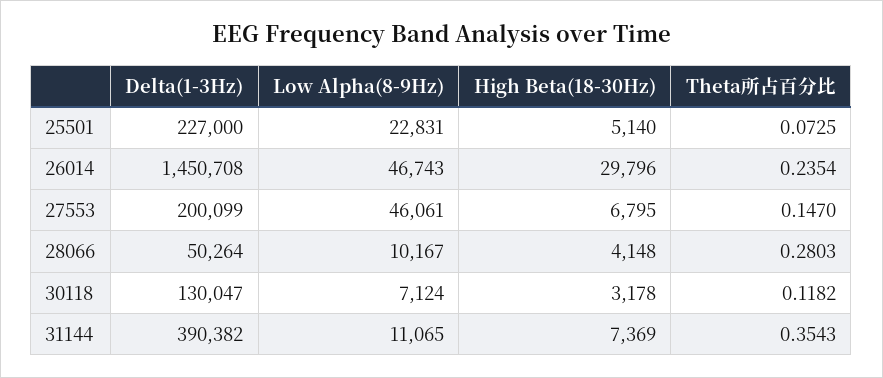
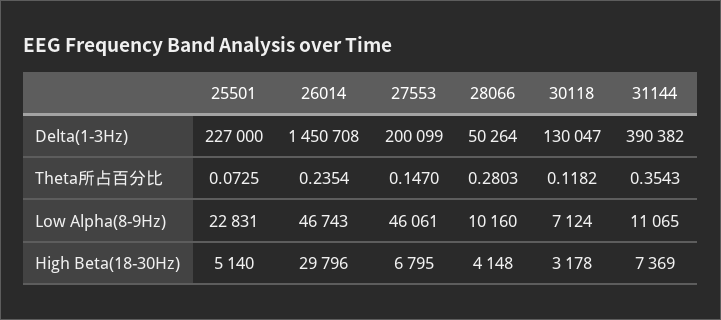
Low Alpha(8-9Hz), 28066: 10167 -> 10160

